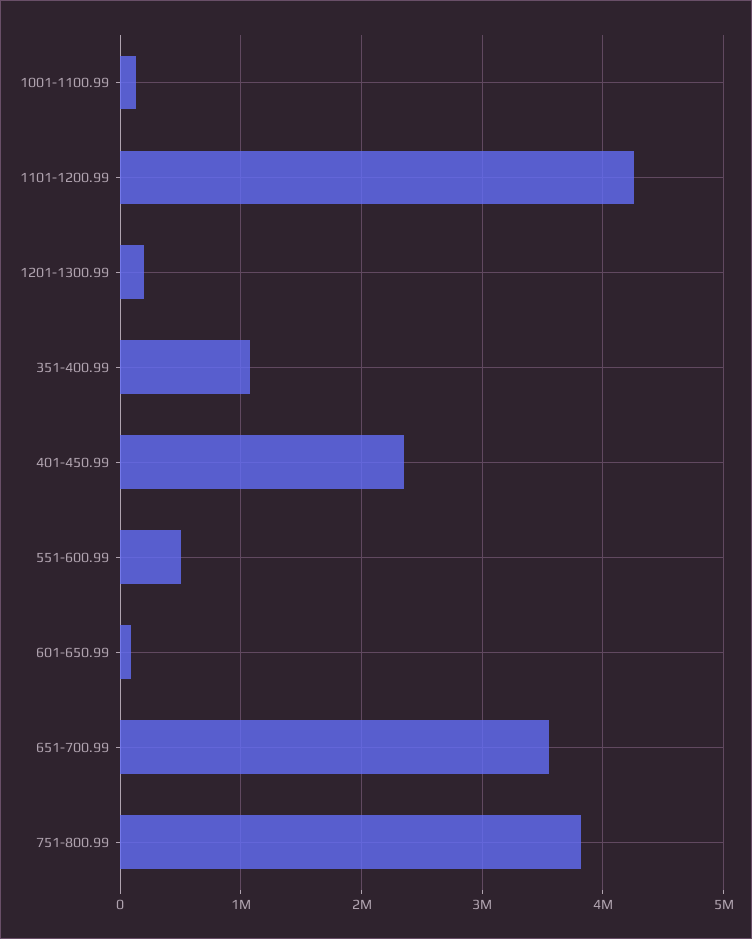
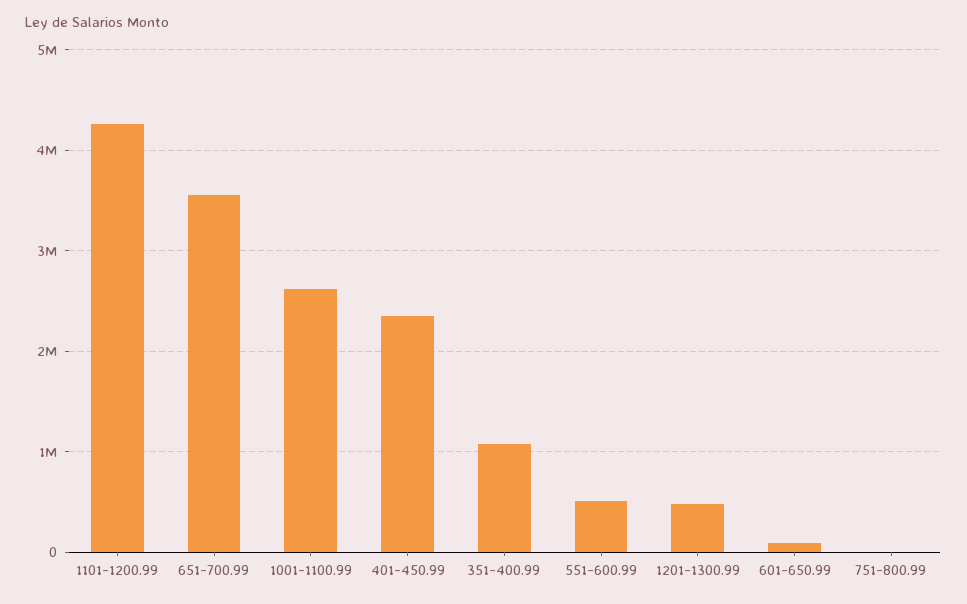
1001-1100.99: 100000 -> 2600000
1201-1300.99: 200000 -> 500000
751-800.99: 3800000 -> 0

